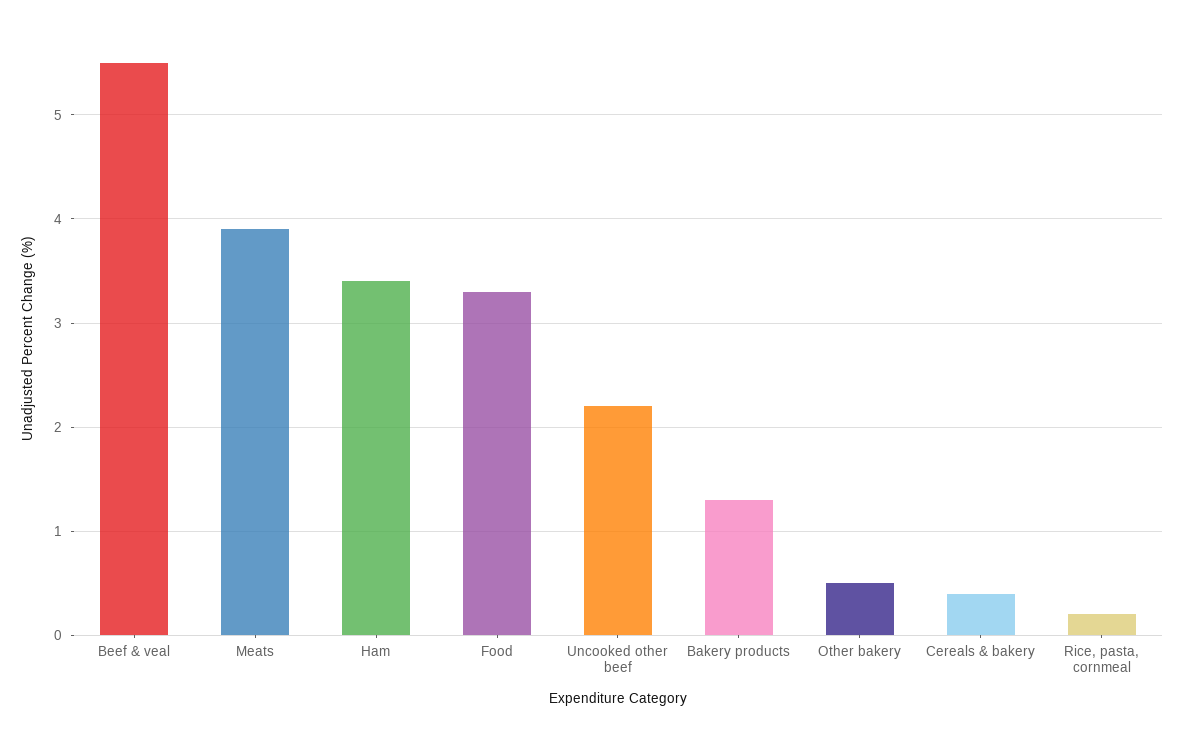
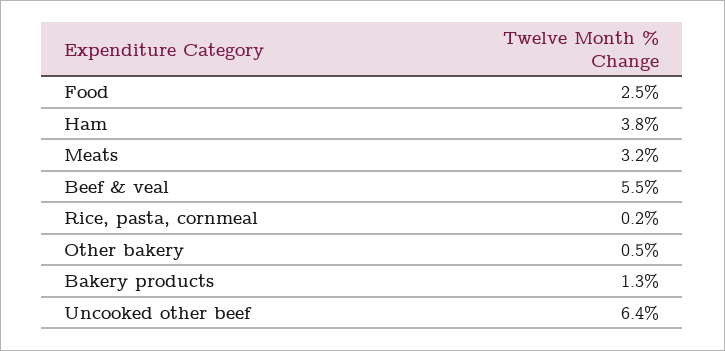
Meats: 3.9 -> 3.2
Ham: 3.4 -> 3.8
Food: 3.3 -> 2.5
Uncooked other beef: 2.2 -> 6.4
Cereals & bakery: 0.4 -> none

